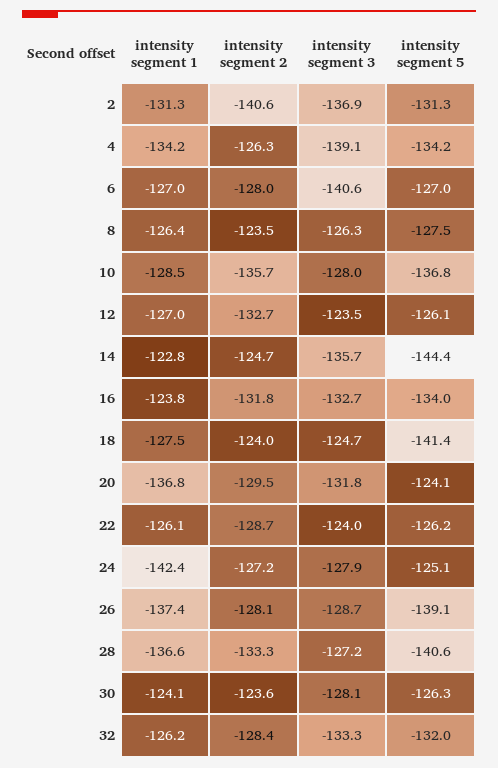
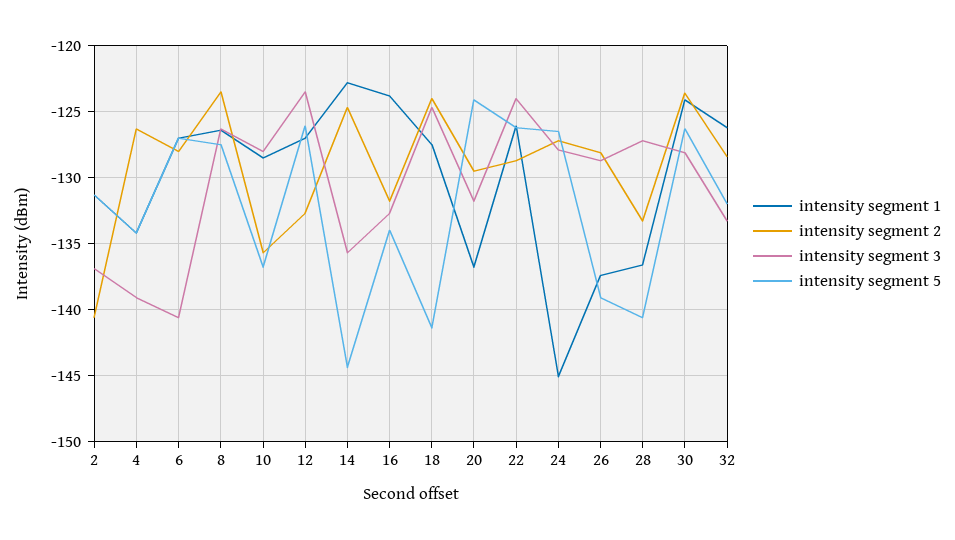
intensity segment 1, 24: -142.4 -> -145
intensity segment 5, 24: -125.1 -> -126.5

